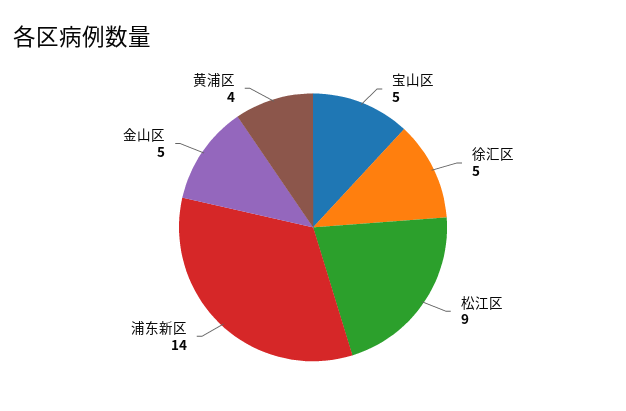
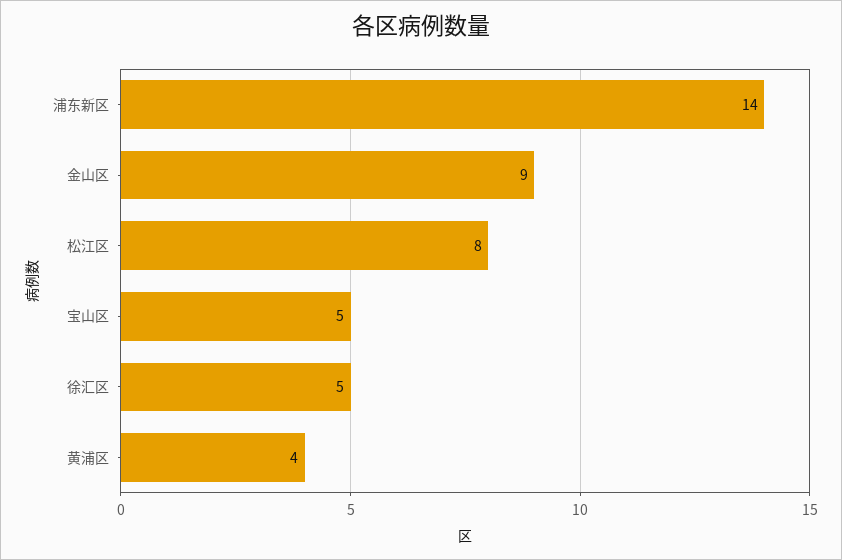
松江区: 9 -> 8
金山区: 5 -> 9

